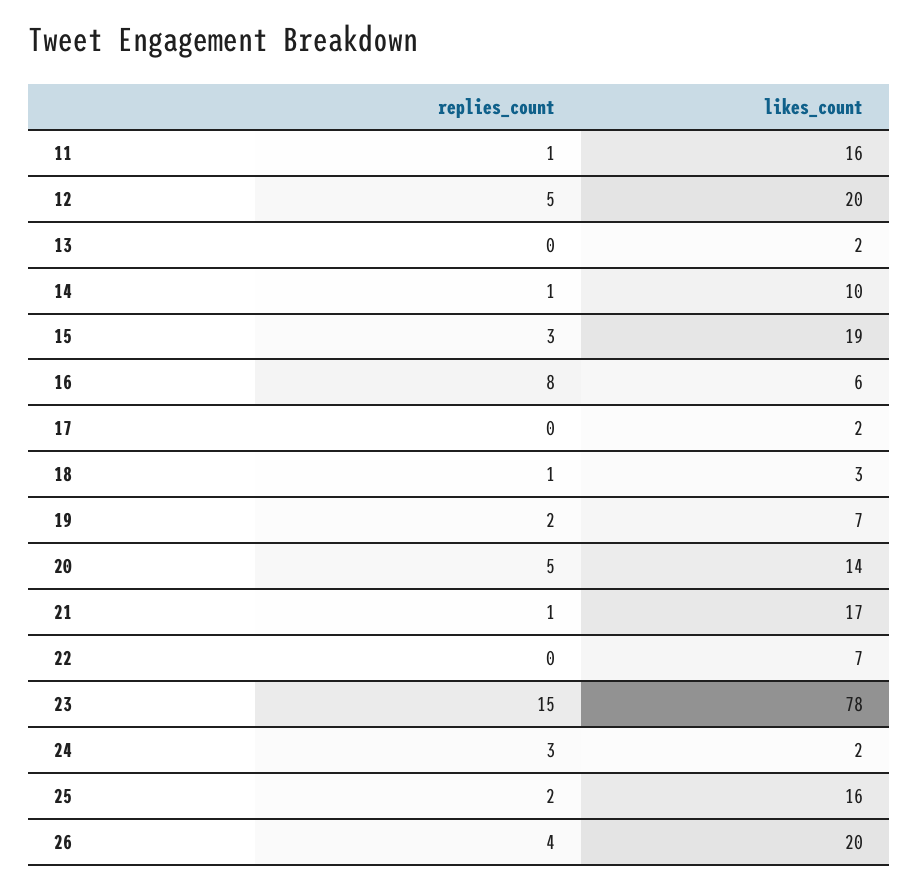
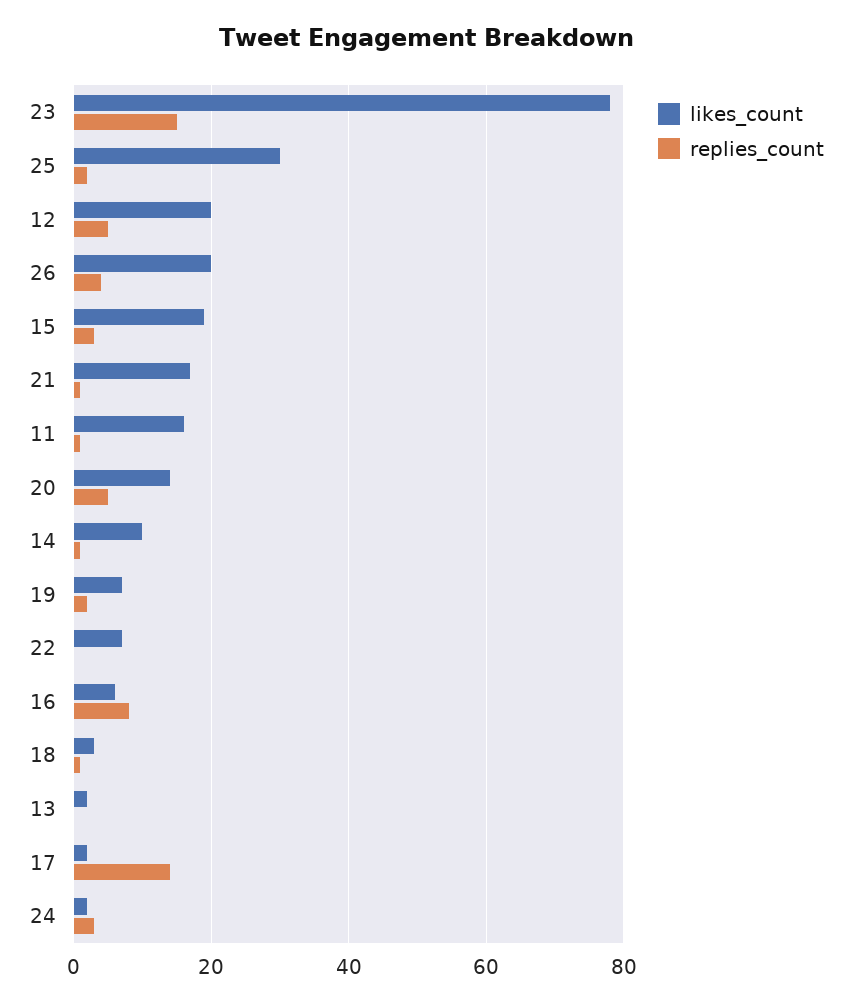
replies_count, 17: 0 -> 15
likes_count, 25: 16 -> 30

